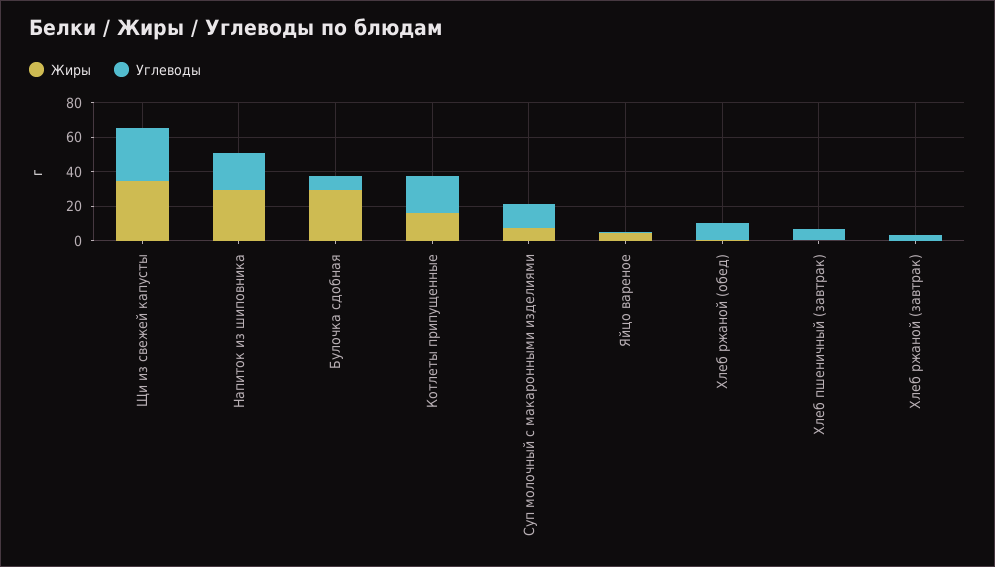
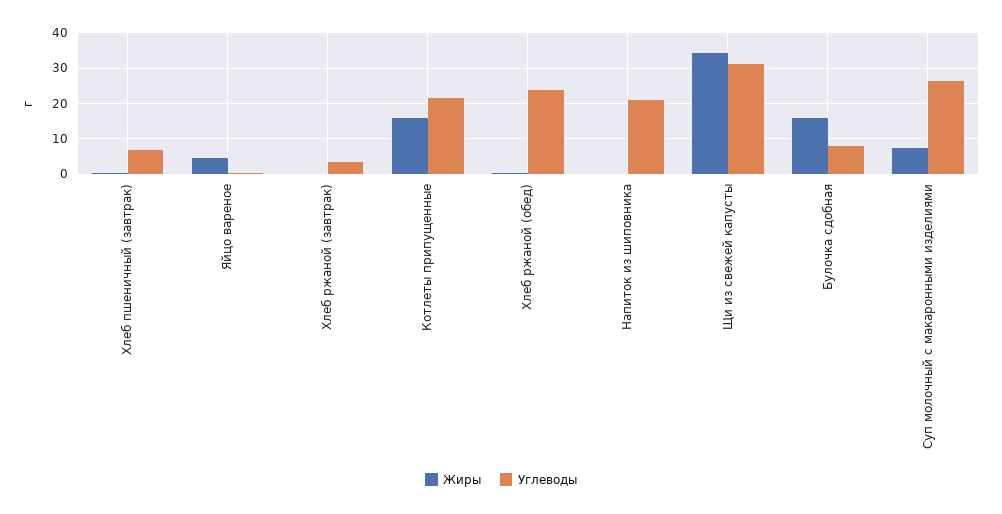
Жиры, Напиток из шиповника: 30 -> 0
Жиры, Булочка сдобная: 30 -> 16
Углеводы, Суп молочный с макаронными изделиями: 15 -> 26
Углеводы, Хлеб ржаной (обед): 10 -> 24

